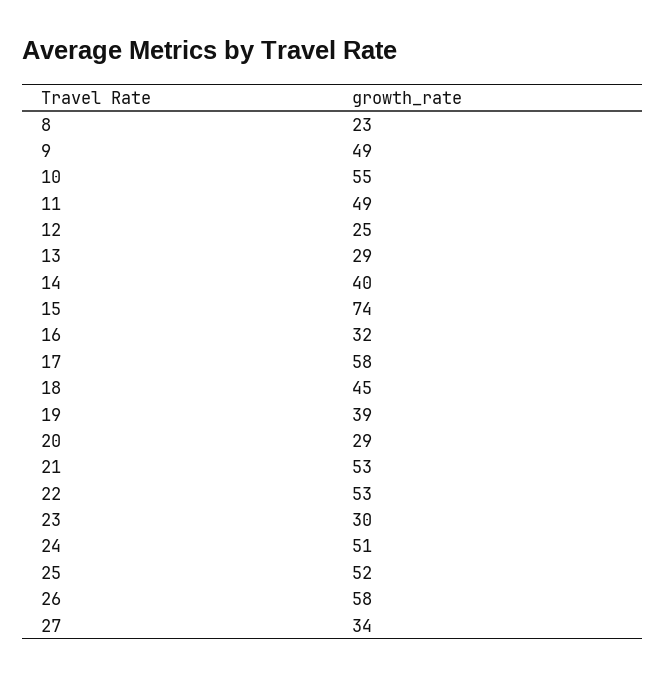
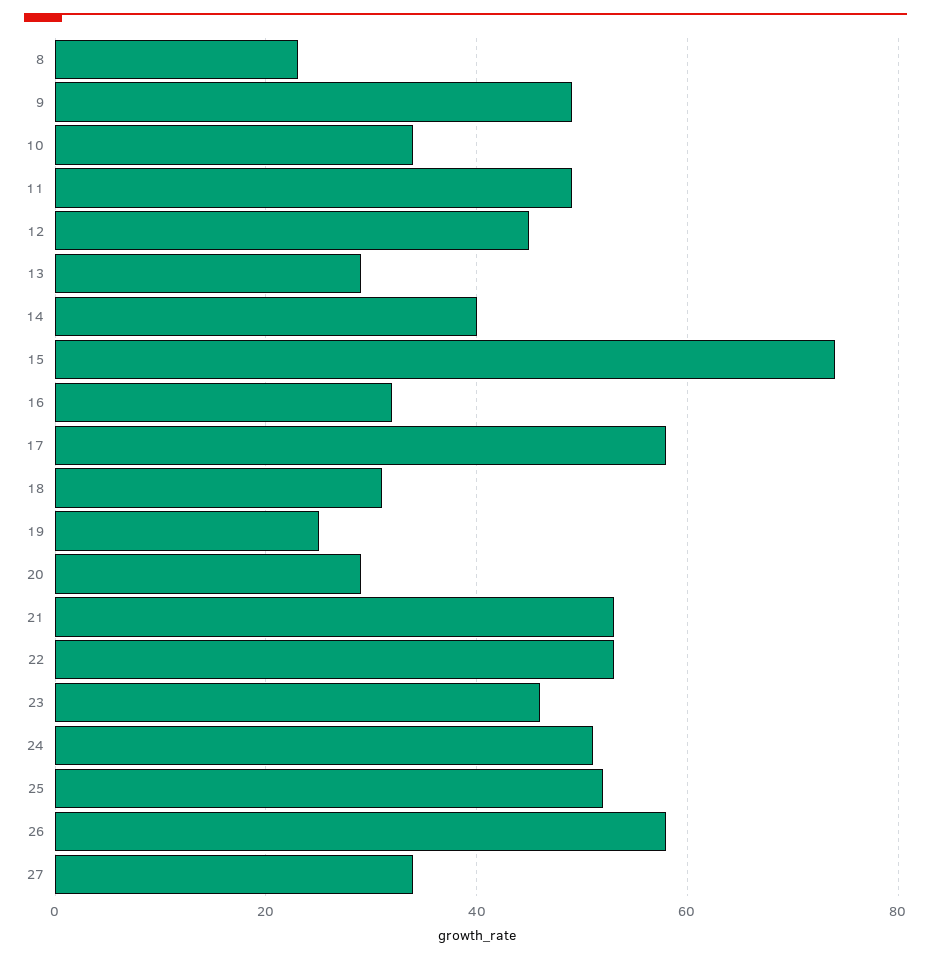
10: 55 -> 35
12: 25 -> 45
18: 45 -> 30
19: 39 -> 25
23: 30 -> 45

